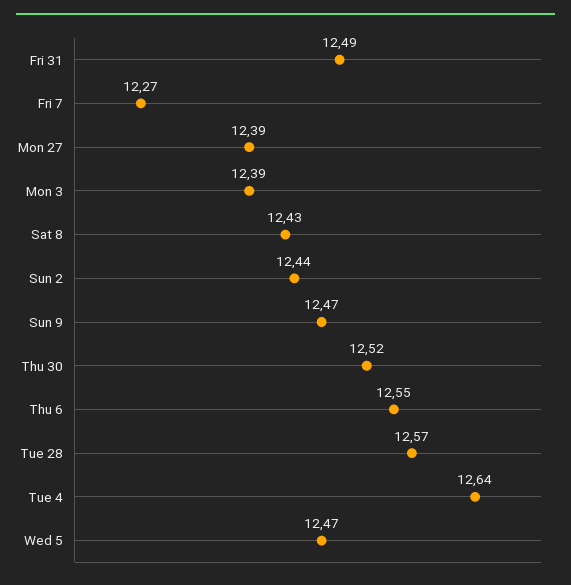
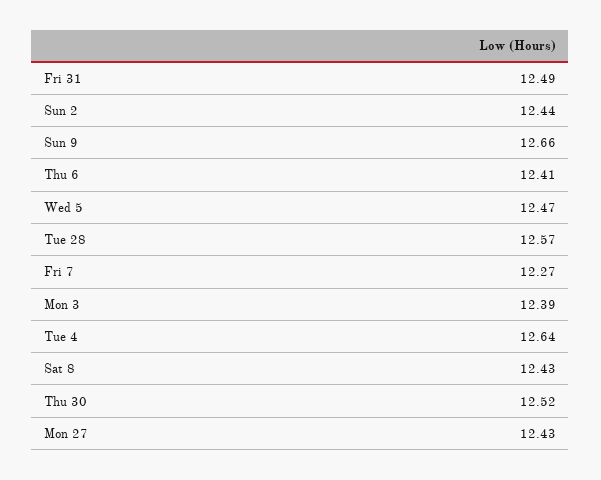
Mon 27: 12.39 -> 12.43
Sun 9: 12.47 -> 12.66
Thu 6: 12.55 -> 12.41

